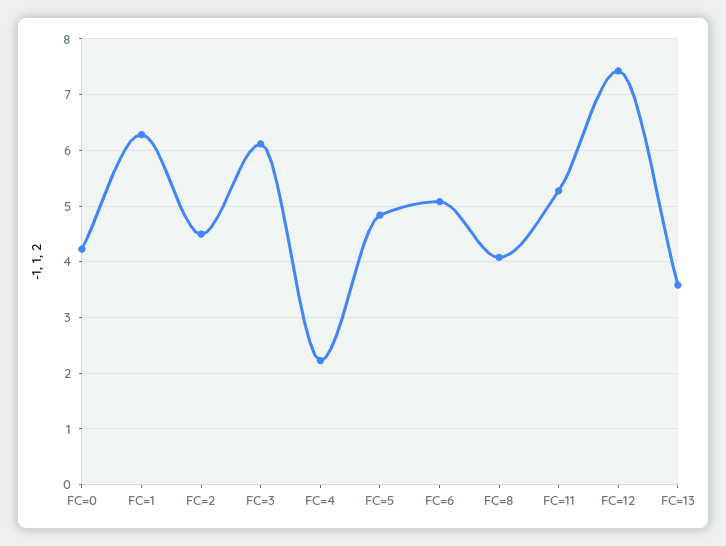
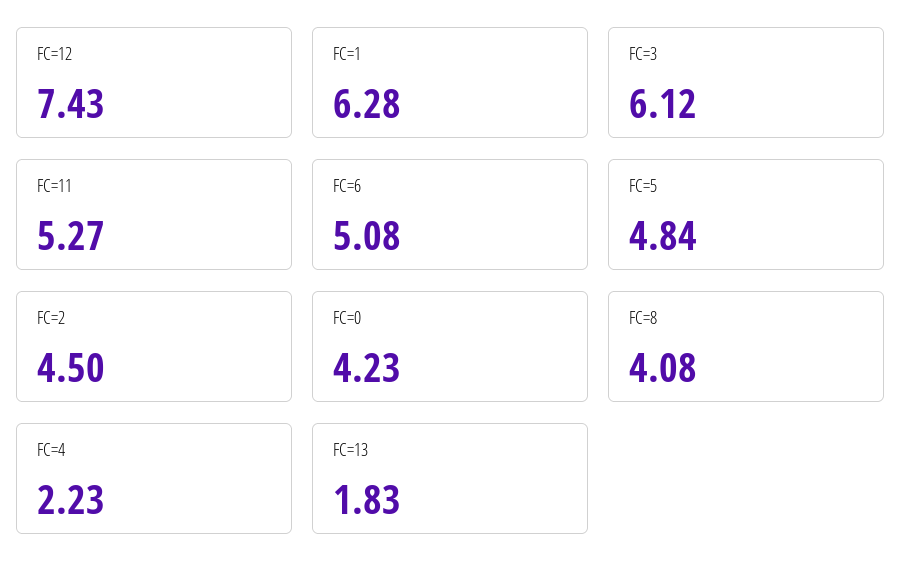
FC=13: 3.6 -> 1.83

